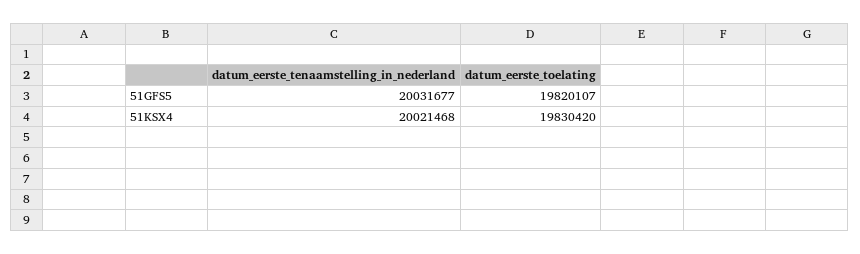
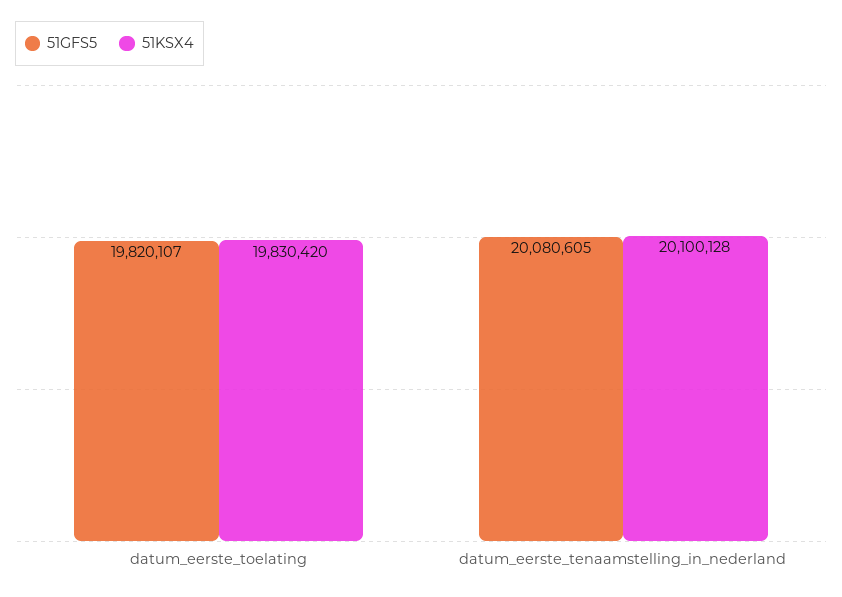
51GFS5, datum_eerste_tenaamstelling_in_nederland: 20031677 -> 20080605
51KSX4, datum_eerste_tenaamstelling_in_nederland: 20021468 -> 20100128

